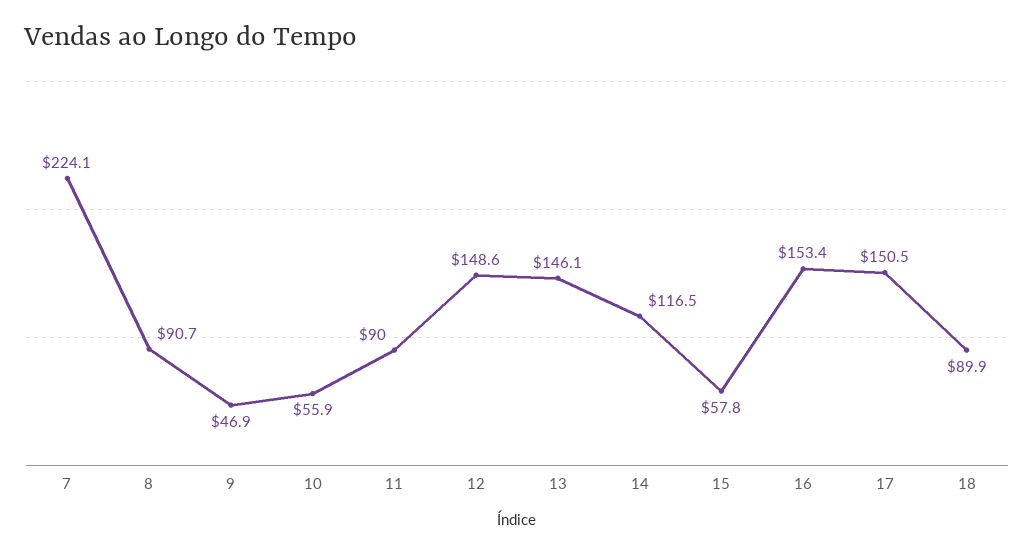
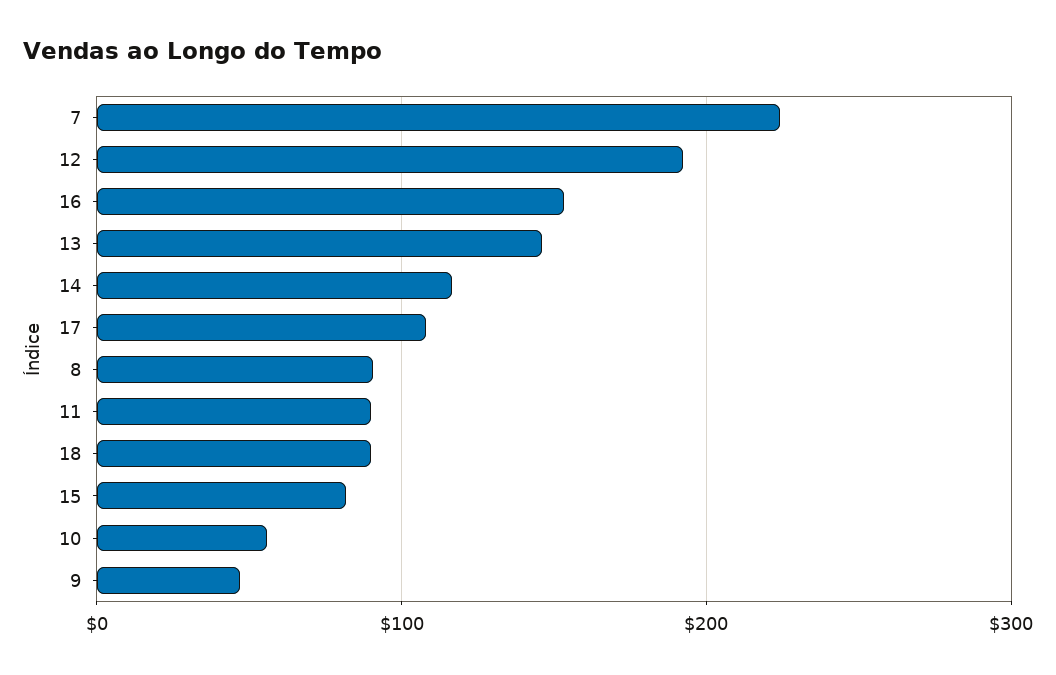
12: 148.6 -> 190
15: 57.8 -> 80
17: 150.5 -> 110

